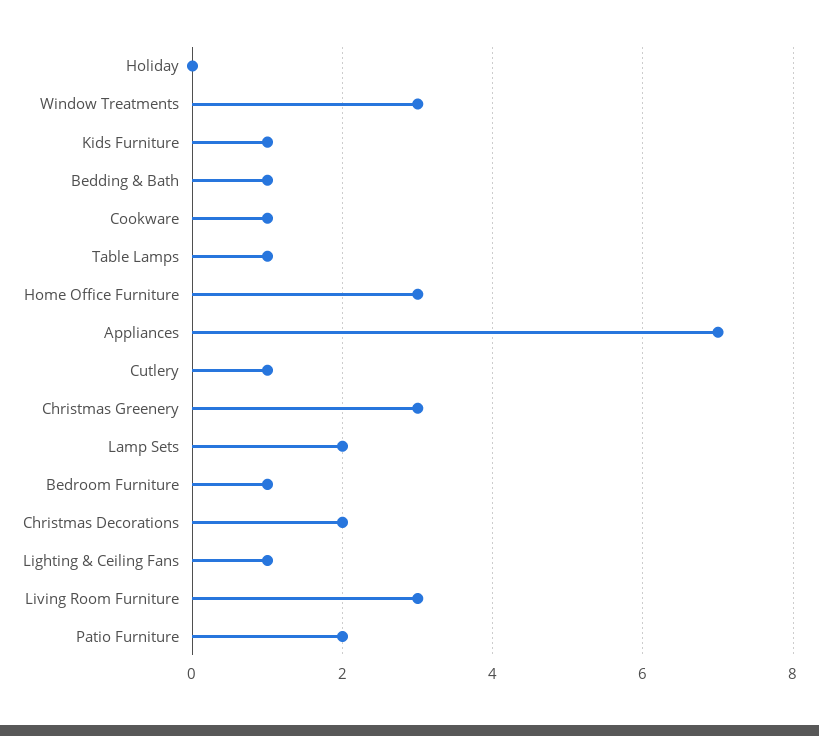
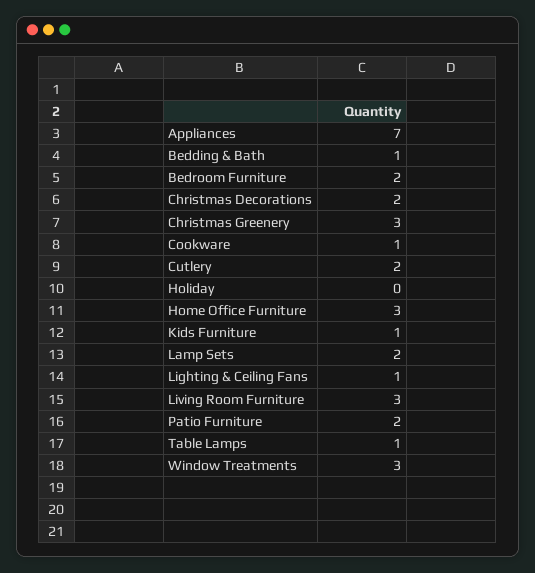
Cutlery: 1 -> 2
Bedroom Furniture: 1 -> 2

